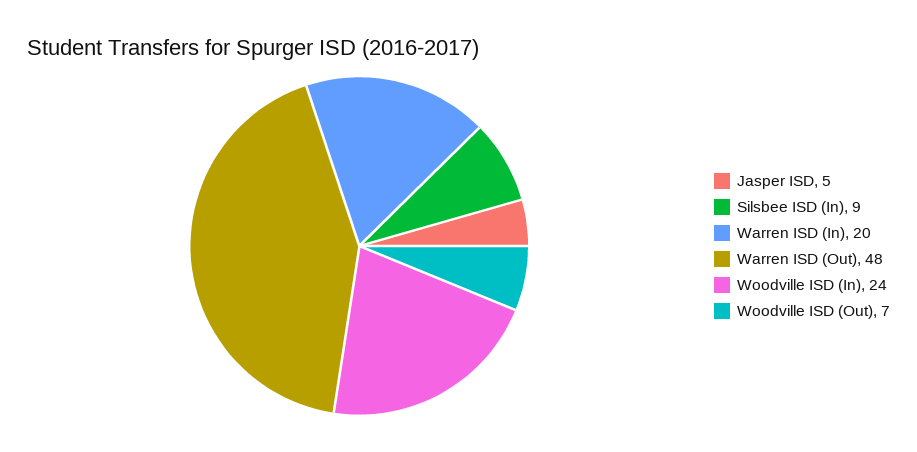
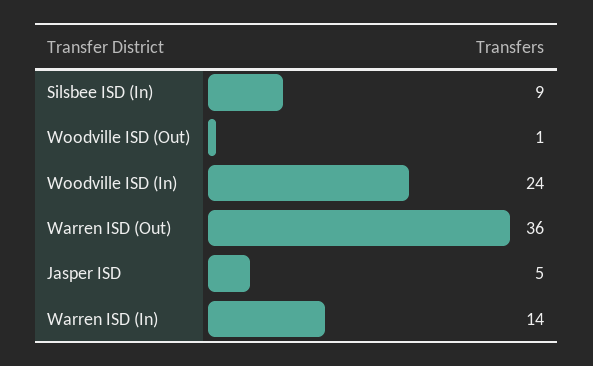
Warren ISD (In): 20 -> 14
Warren ISD (Out): 48 -> 36
Woodville ISD (Out): 7 -> 1

